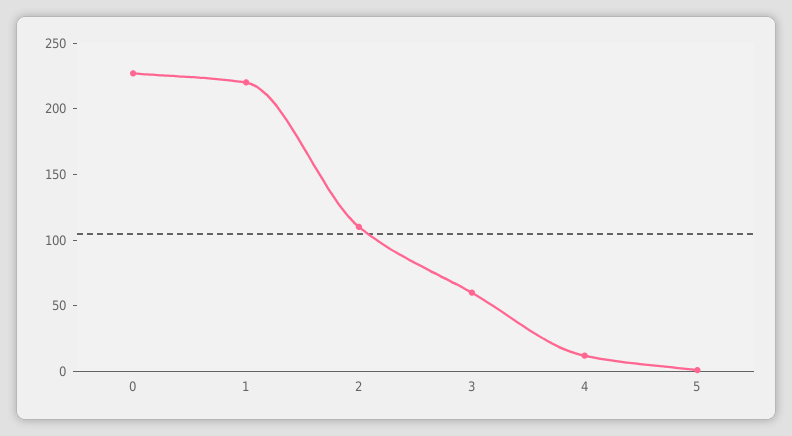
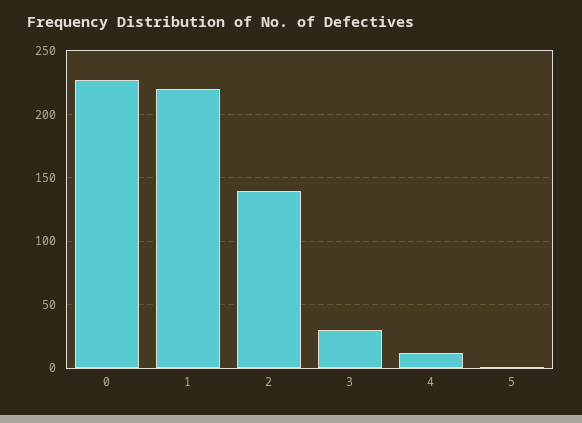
2: 110 -> 140
3: 60 -> 30

